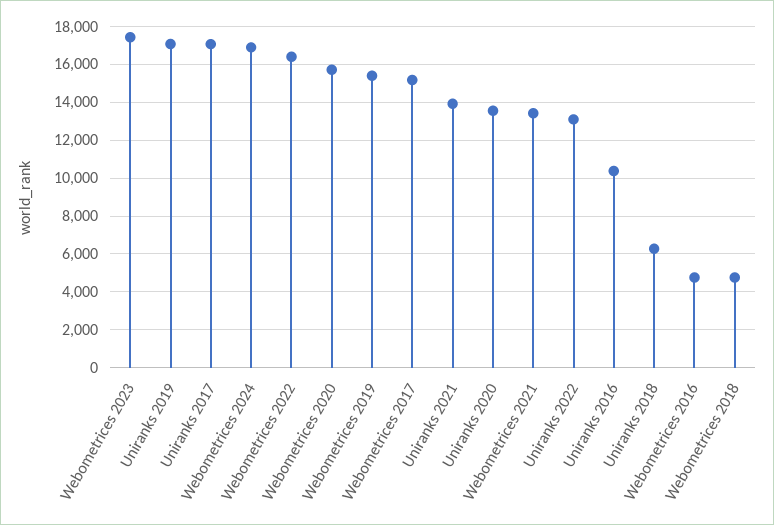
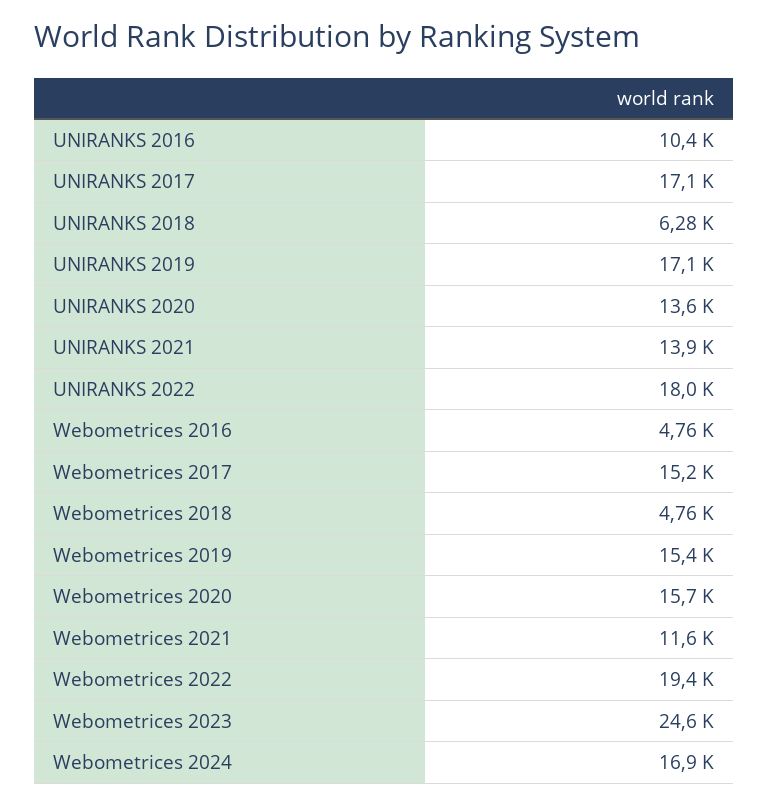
Webometrices 2023: 17500 -> 24600
Webometrices 2022: 16500 -> 19400
Webometrices 2021: 13500 -> 11600
Uniranks 2022: 13000 -> 18000

